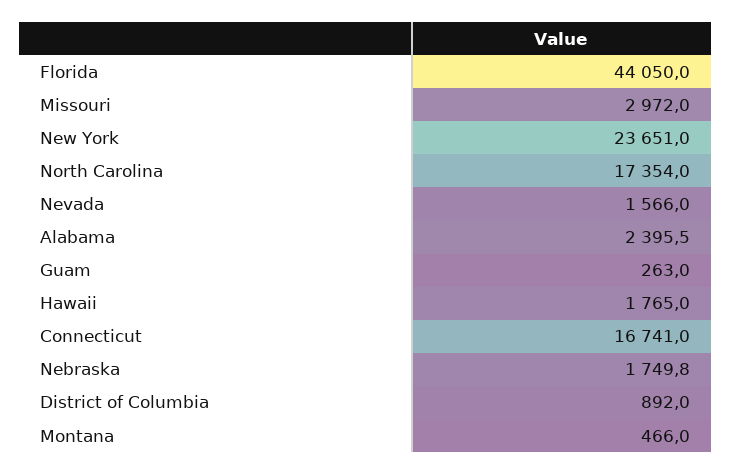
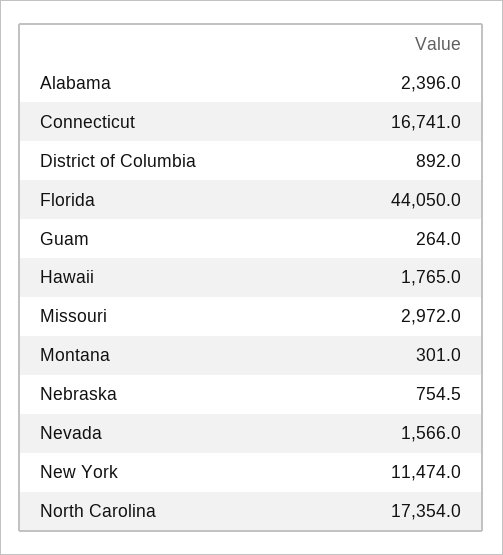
New York: 23651 -> 11474
Alabama: 2395.5 -> 2396
Guam: 263 -> 264
Nebraska: 1749.8 -> 754.5
Montana: 466 -> 301

